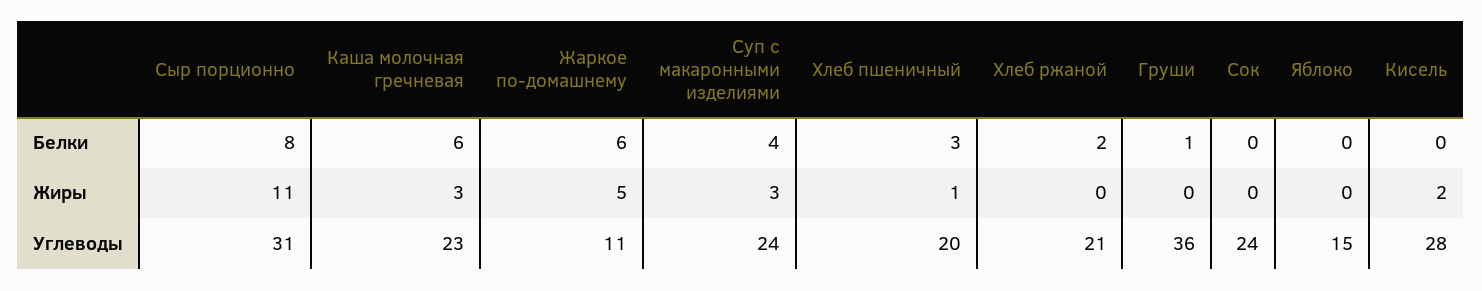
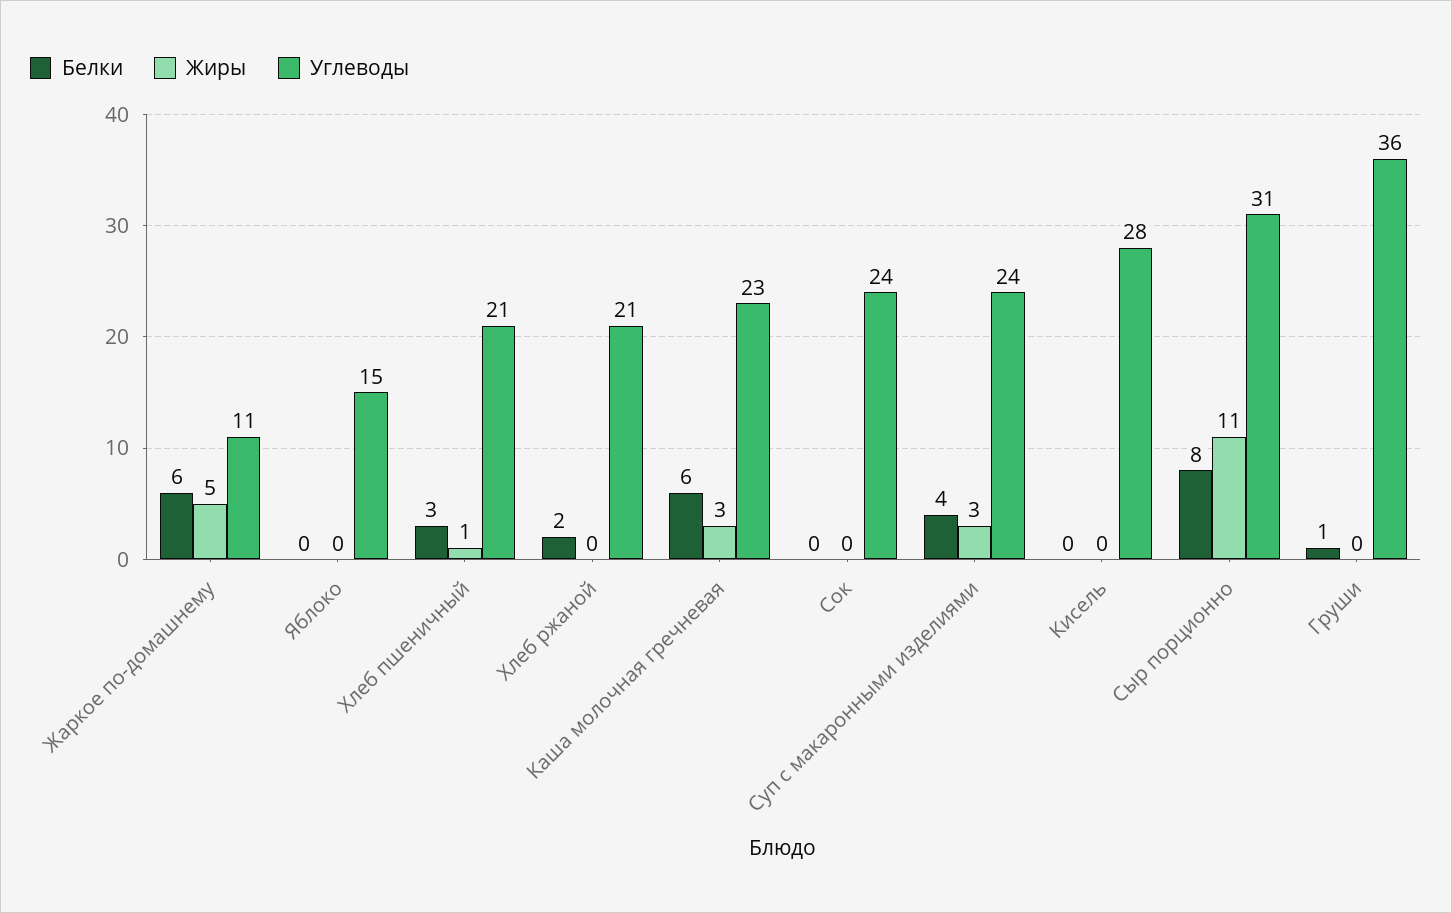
Жиры, Кисель: 2 -> 0
Углеводы, Хлеб пшеничный: 20 -> 21

